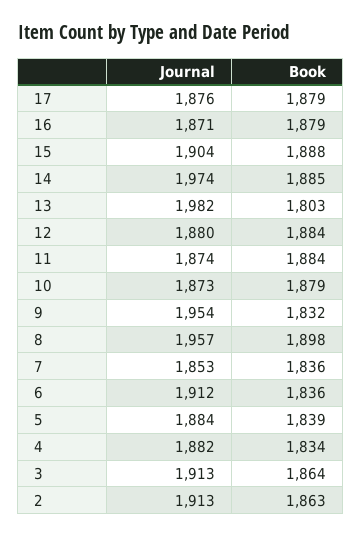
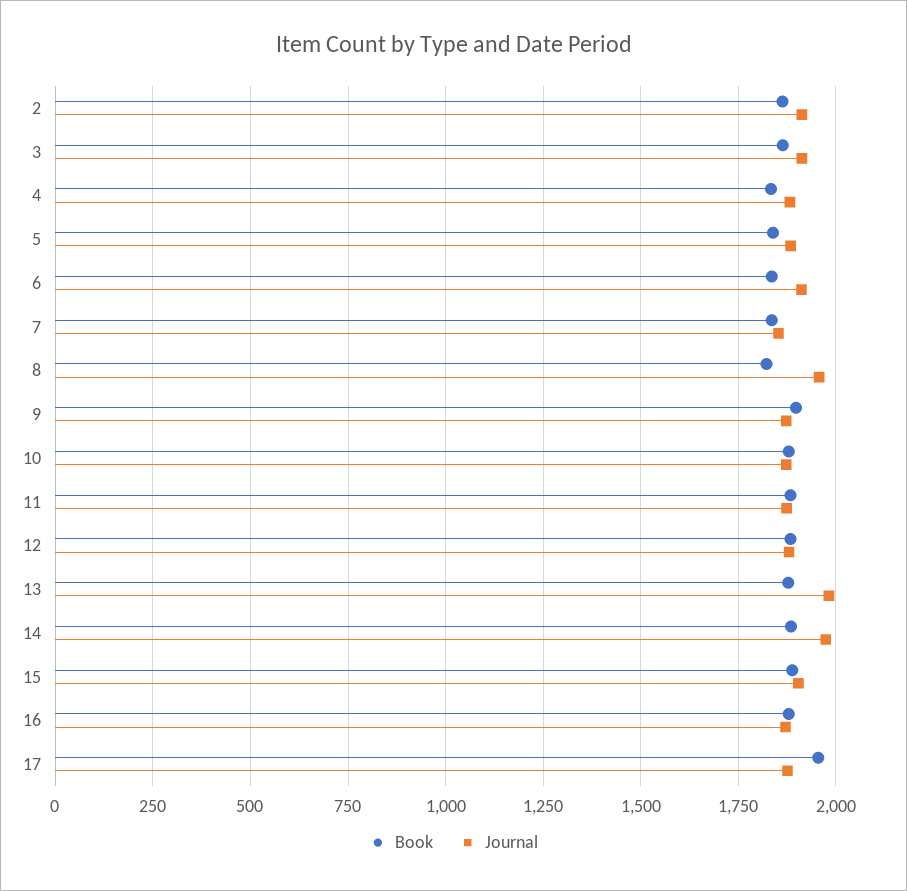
Book, 17: 1879 -> 1950
Book, 13: 1803 -> 1875
Journal, 9: 1954 -> 1875
Book, 9: 1832 -> 1900
Book, 8: 1898 -> 1825

